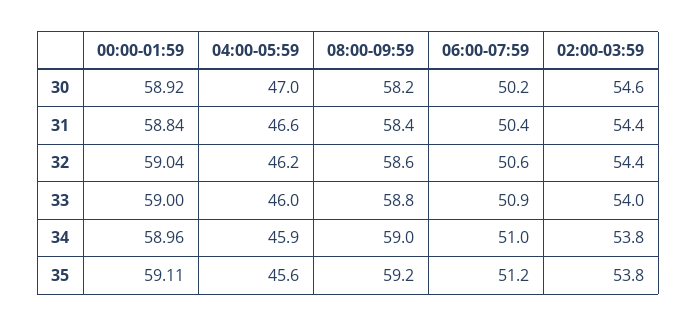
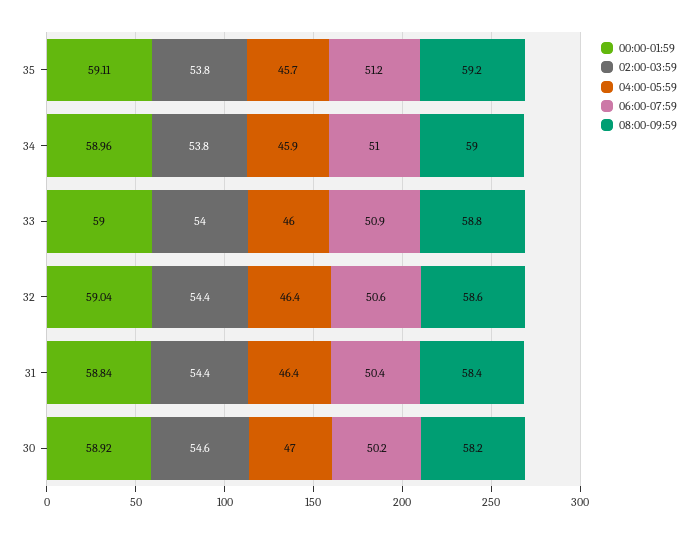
04:00-05:59, 31: 46.6 -> 46.4
04:00-05:59, 32: 46.2 -> 46.4
04:00-05:59, 35: 45.6 -> 45.7

